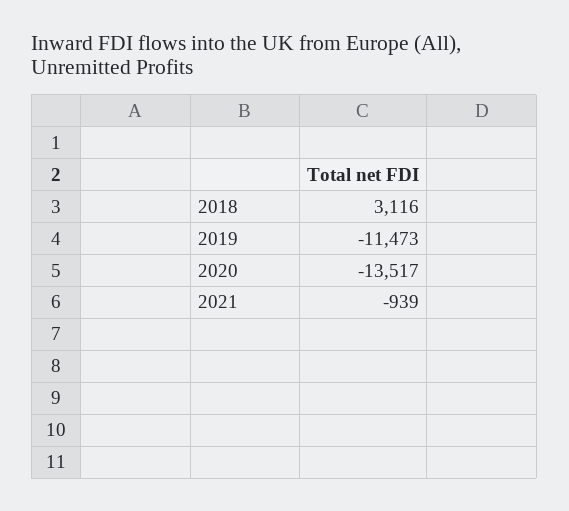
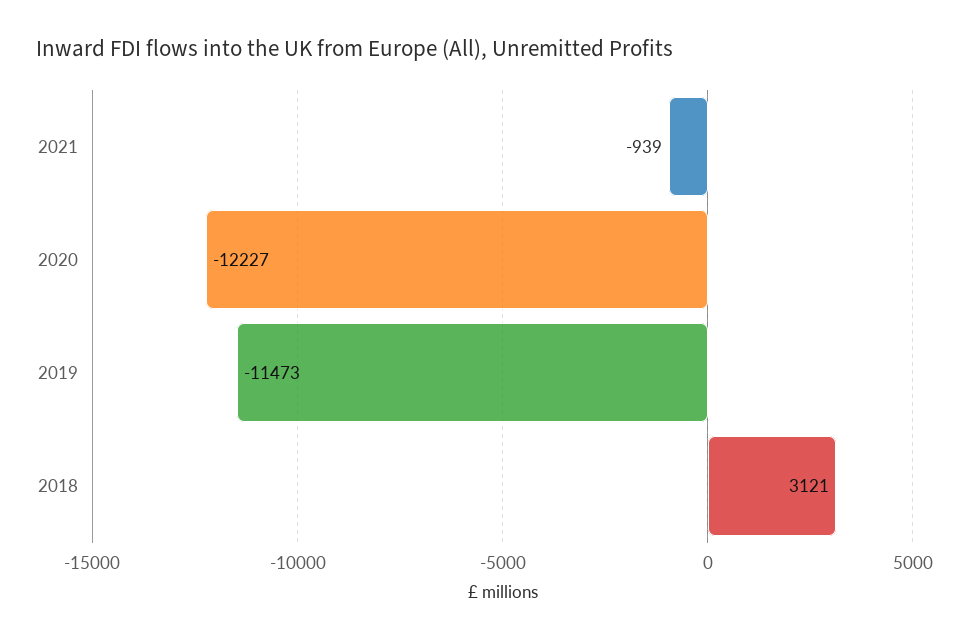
2018: 3116 -> 3121
2020: -13517 -> -12227

